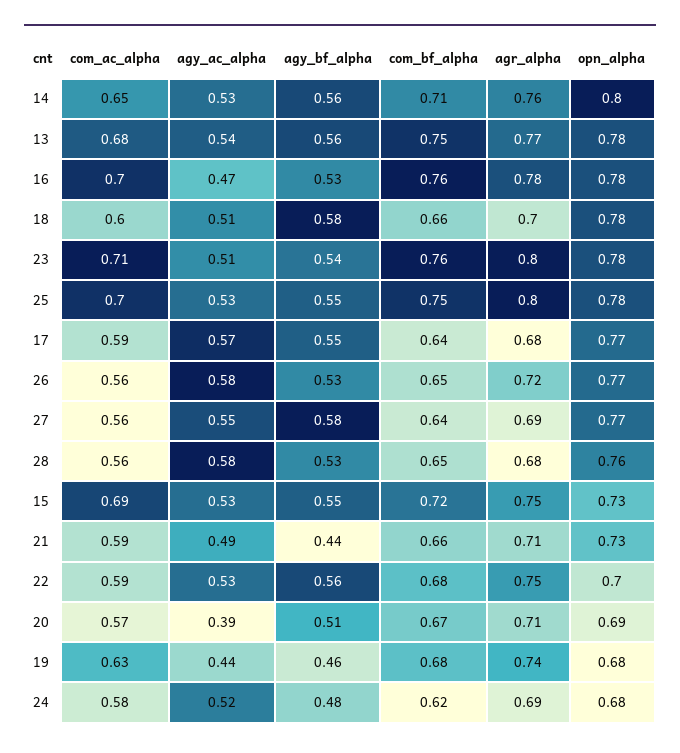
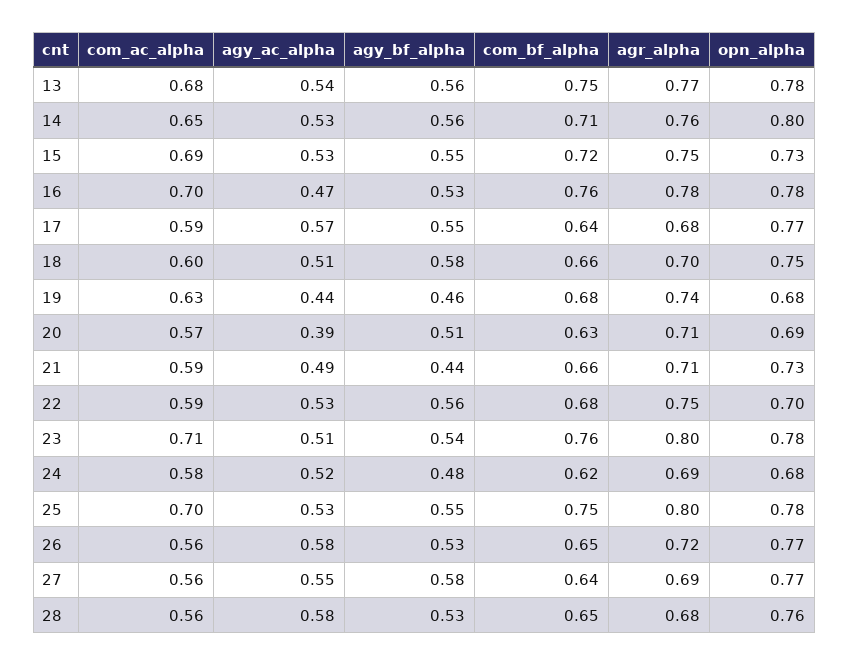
opn_alpha, 18: 0.78 -> 0.75
com_bf_alpha, 20: 0.67 -> 0.63

